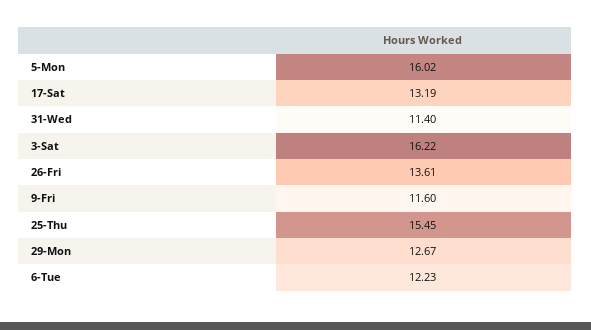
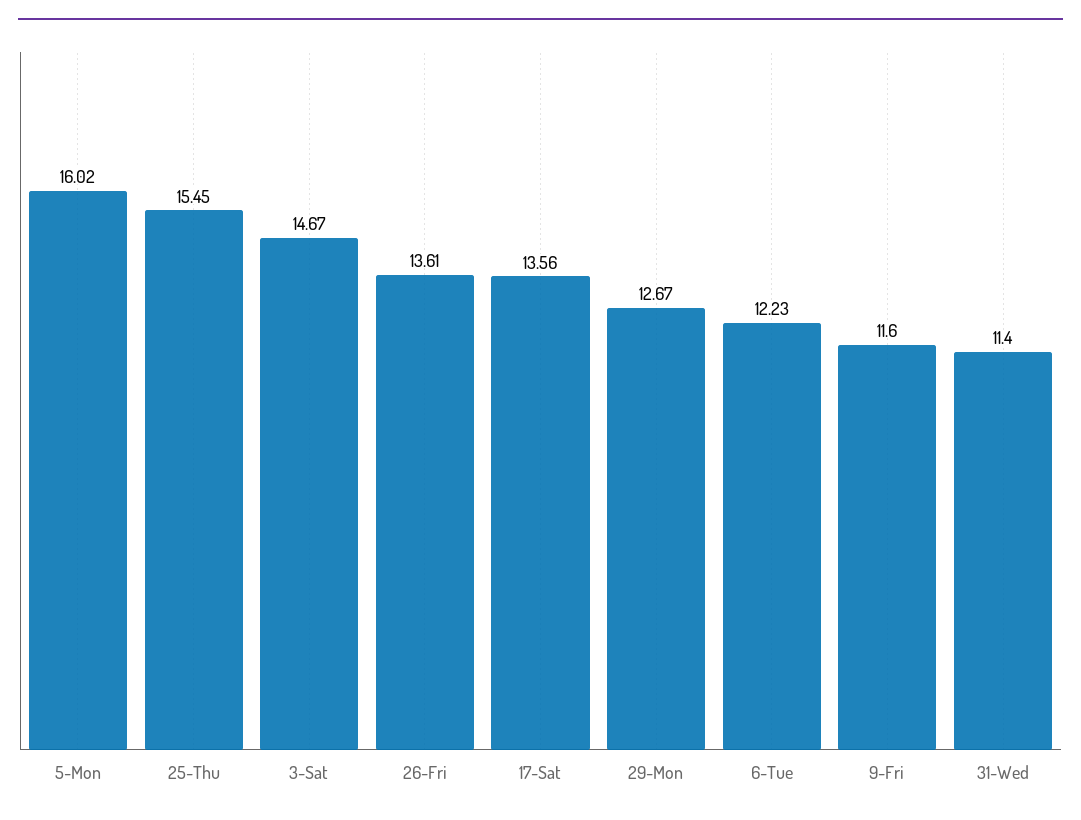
17-Sat: 13.19 -> 13.56
3-Sat: 16.22 -> 14.67

